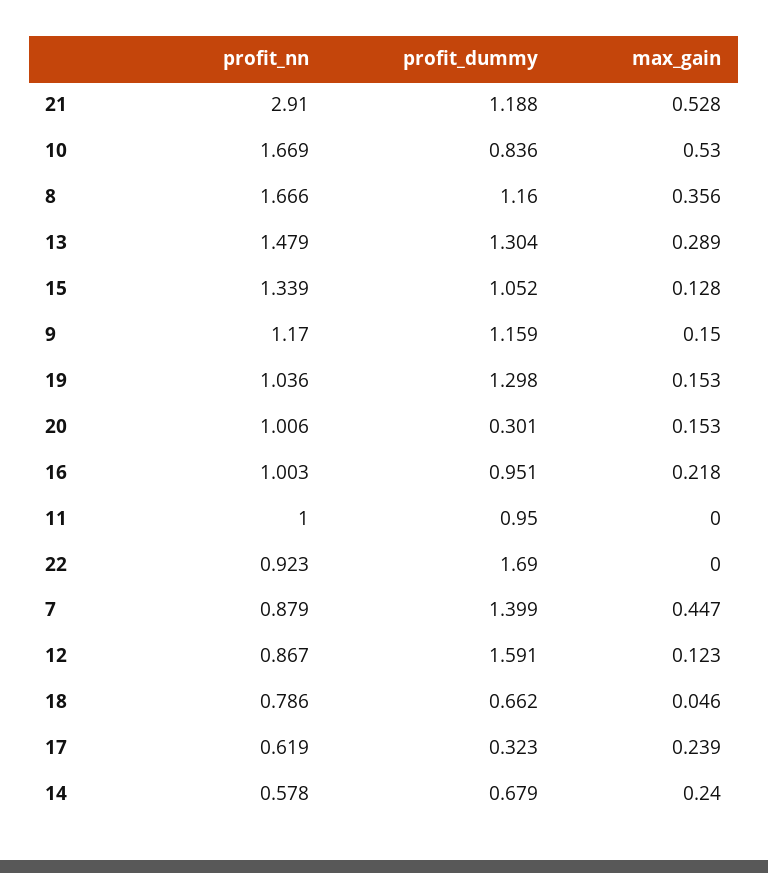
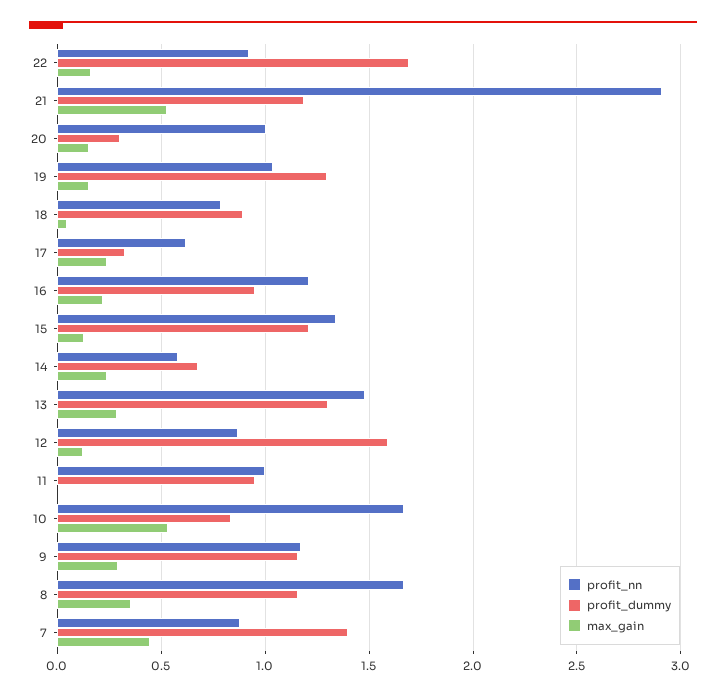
profit_dummy, 15: 1.052 -> 1.2
max_gain, 9: 0.15 -> 0.3
profit_nn, 16: 1.003 -> 1.2
max_gain, 22: 0 -> 0.15
profit_dummy, 18: 0.662 -> 0.9

